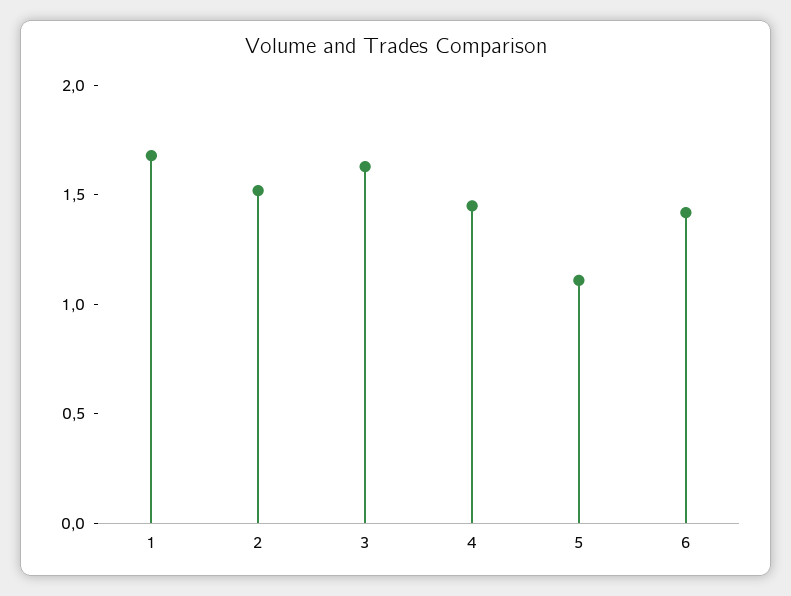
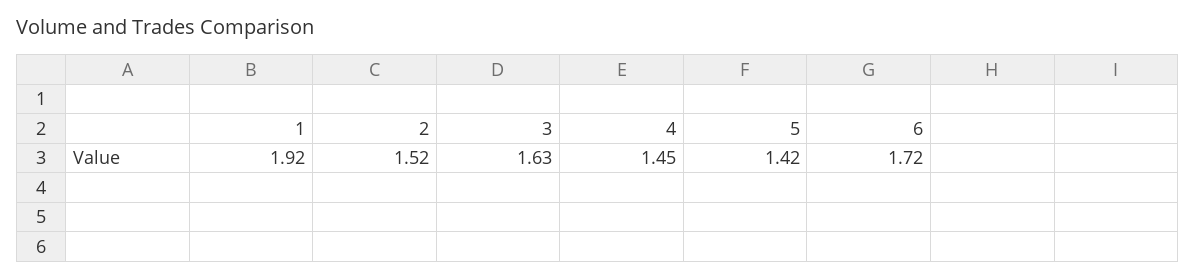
1: 1.7 -> 1.92
5: 1.1 -> 1.42
6: 1.4 -> 1.72

